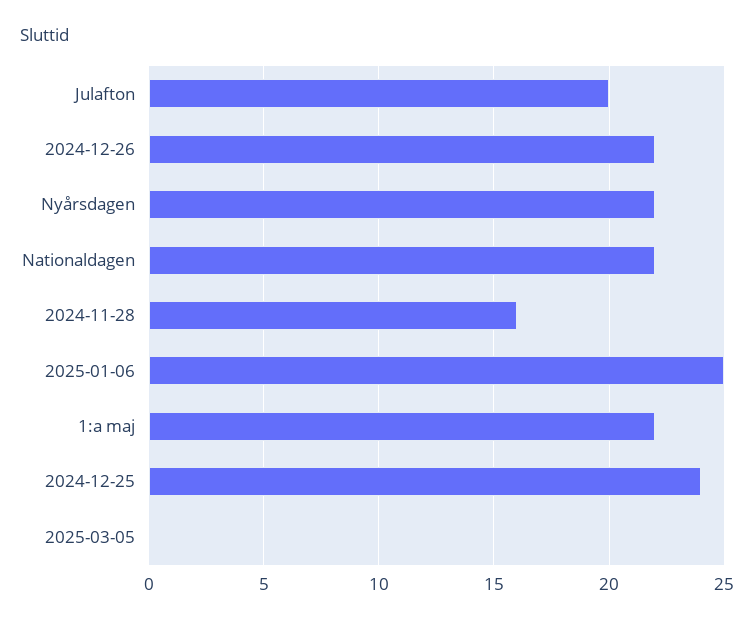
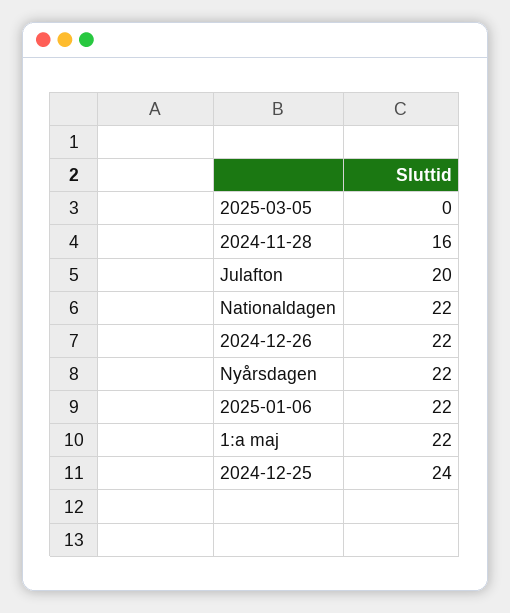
2025-01-06: 25 -> 22

